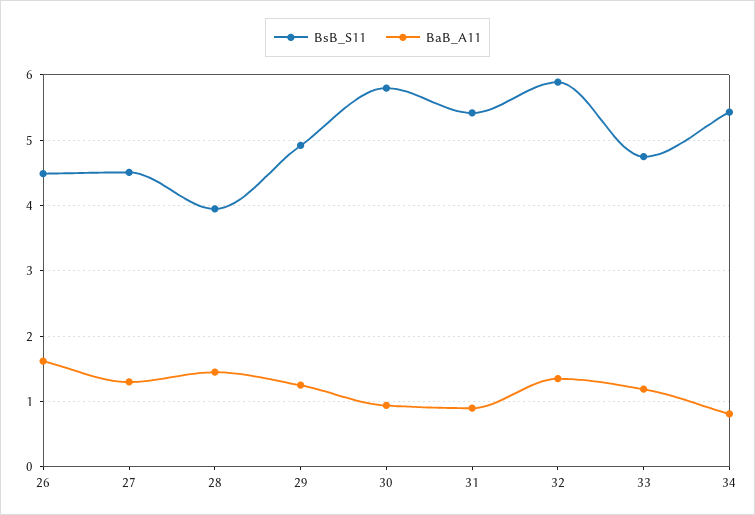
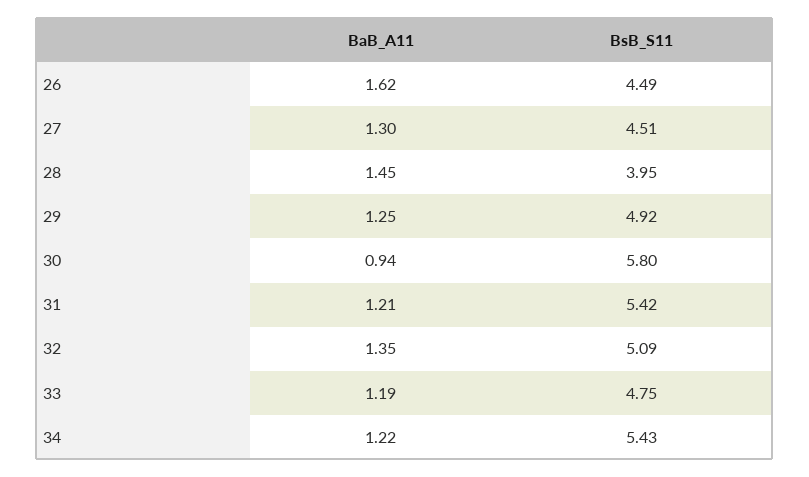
BaB_A11, 31: 0.9 -> 1.21
BsB_S11, 32: 5.9 -> 5.09
BaB_A11, 34: 0.8 -> 1.22

